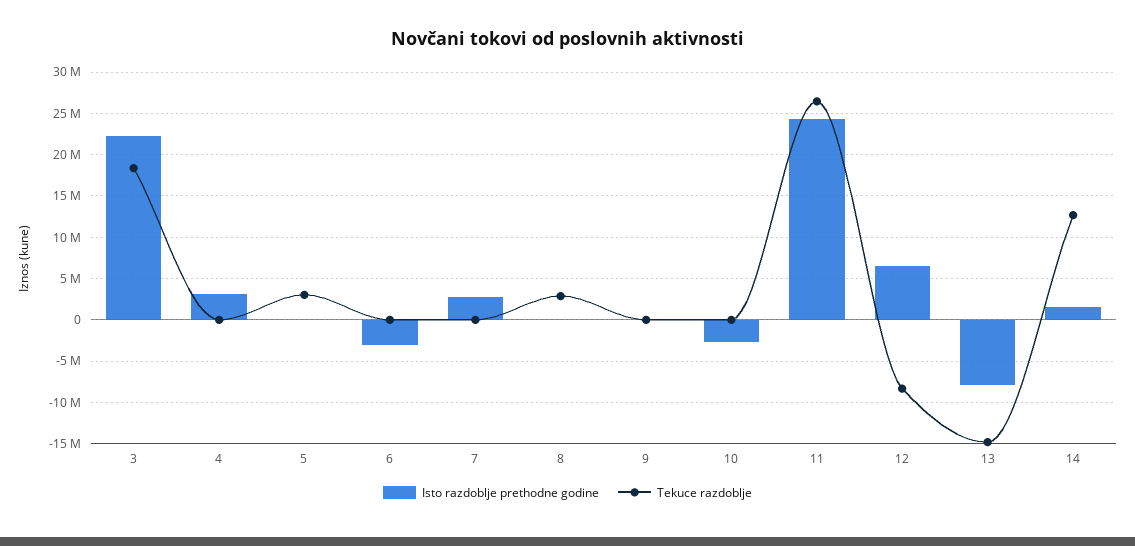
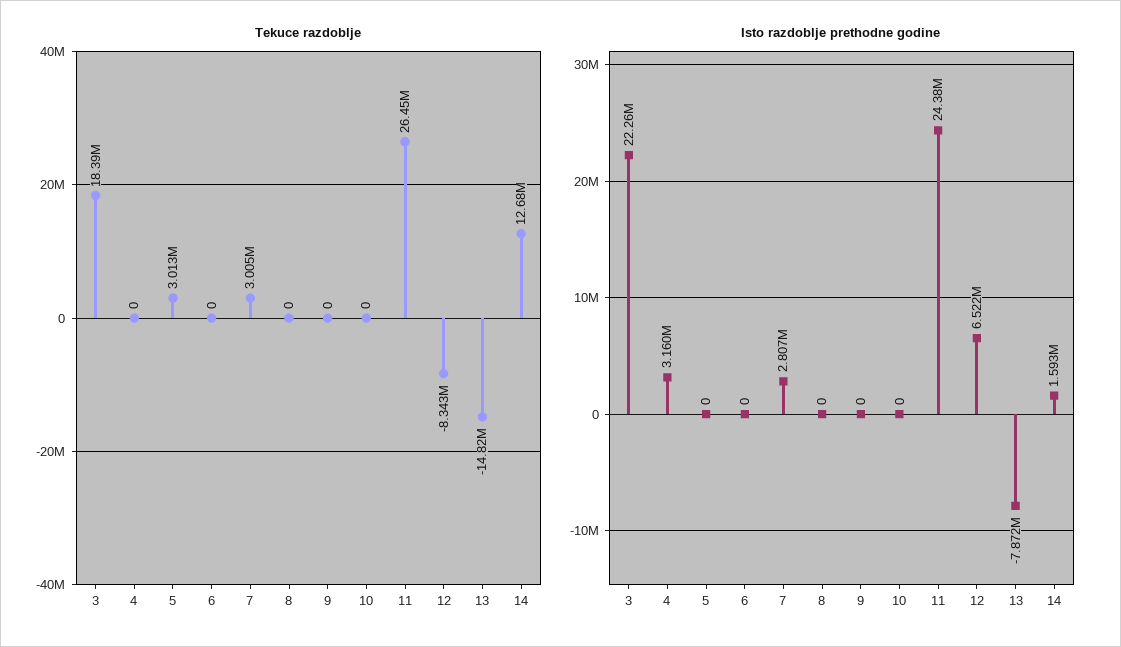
Isto razdoblje prethodne godine, 6: -3000000 -> 0
Tekuce razdoblje, 7: 0 -> 3005000
Tekuce razdoblje, 8: 3000000 -> 0
Isto razdoblje prethodne godine, 10: -3000000 -> 0

